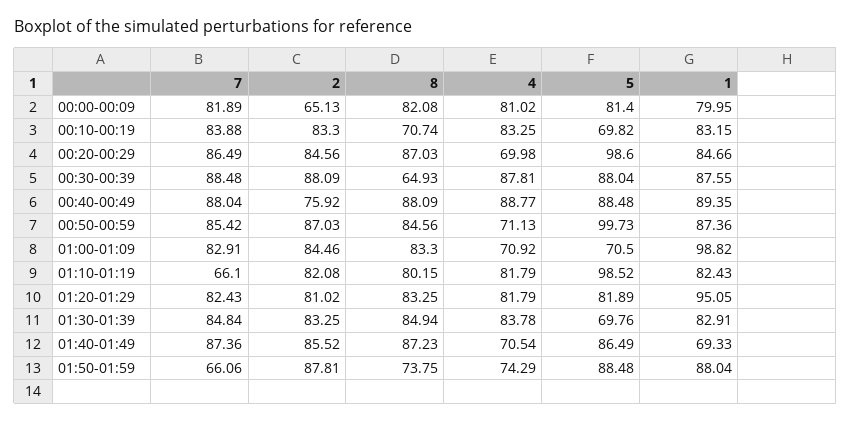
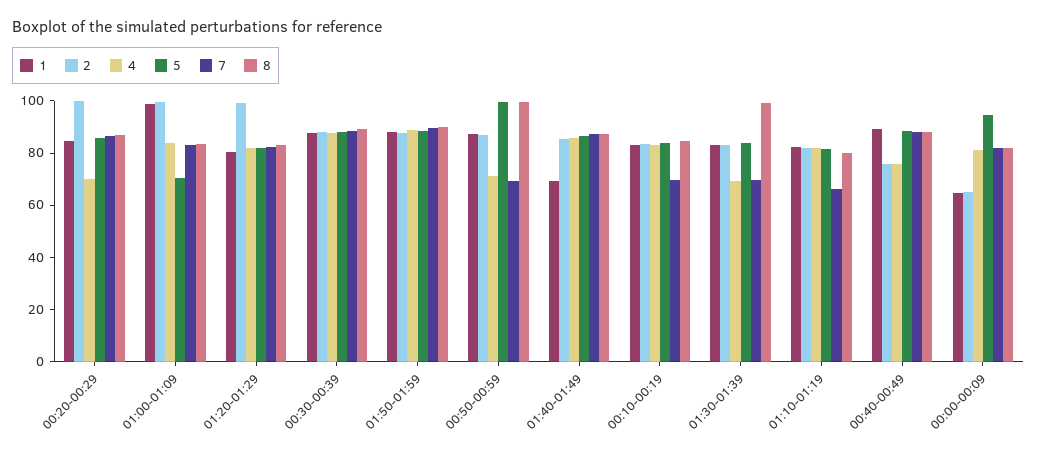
5, 00:00-00:09: 81.4 -> 95
1, 00:00-00:09: 79.95 -> 65
7, 00:10-00:19: 83.88 -> 70
8, 00:10-00:19: 70.74 -> 85
5, 00:10-00:19: 69.82 -> 85
2, 00:20-00:29: 84.56 -> 100
5, 00:20-00:29: 98.6 -> 85
8, 00:30-00:39: 64.93 -> 90
4, 00:40-00:49: 88.77 -> 75
7, 00:50-00:59: 85.42 -> 70
8, 00:50-00:59: 84.56 -> 100
2, 01:00-01:09: 84.46 -> 100
4, 01:00-01:09: 70.92 -> 85
5, 01:10-01:19: 98.52 -> 80
2, 01:20-01:29: 81.02 -> 100
1, 01:20-01:29: 95.05 -> 80
7, 01:30-01:39: 84.84 -> 70
8, 01:30-01:39: 84.94 -> 100
4, 01:30-01:39: 83.78 -> 70
5, 01:30-01:39: 69.76 -> 85
4, 01:40-01:49: 70.54 -> 85
7, 01:50-01:59: 66.06 -> 90
8, 01:50-01:59: 73.75 -> 90
4, 01:50-01:59: 74.29 -> 90

